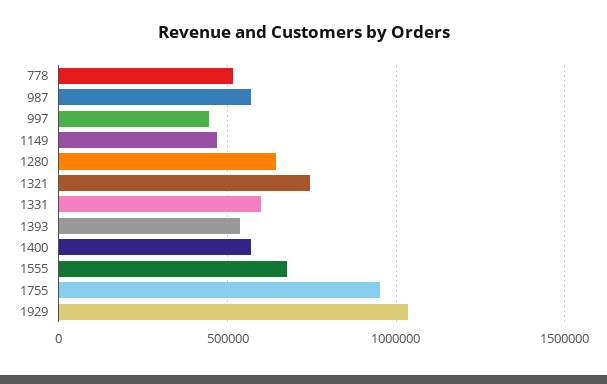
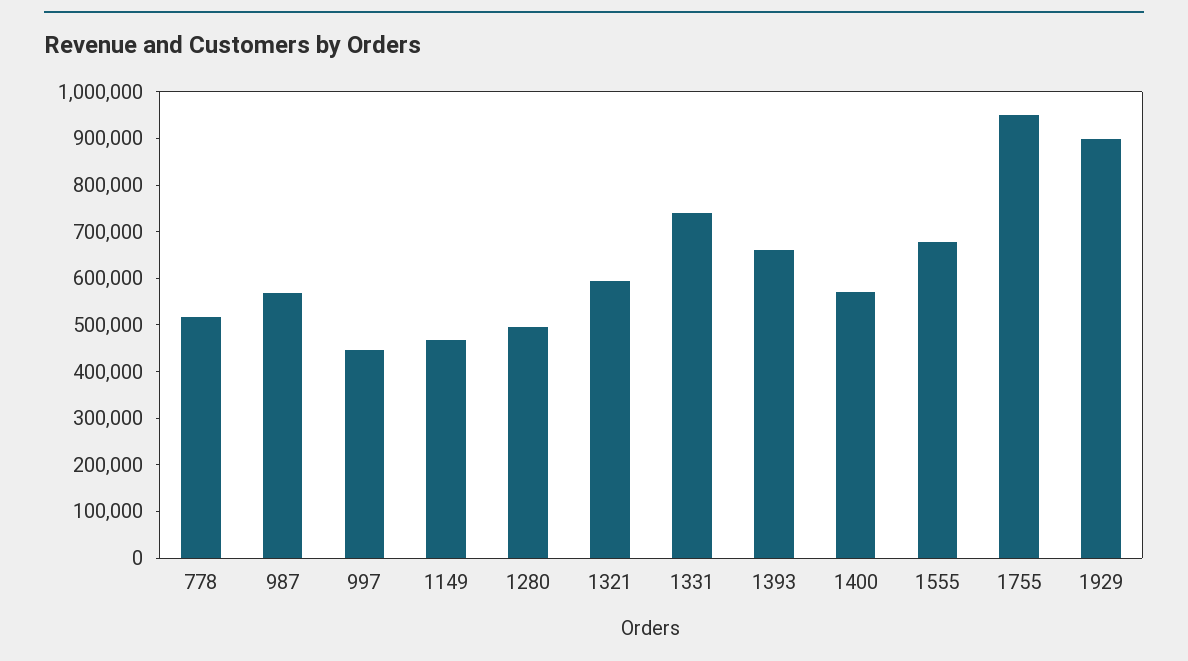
1280: 650000 -> 500000
1321: 750000 -> 600000
1331: 600000 -> 740000
1393: 550000 -> 660000
1929: 1050000 -> 900000

